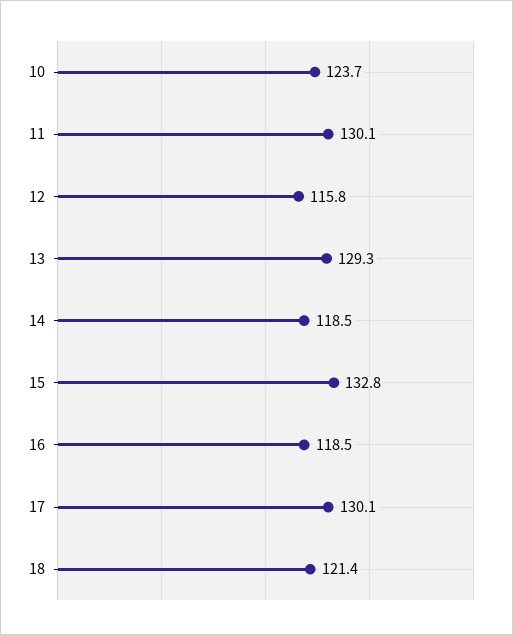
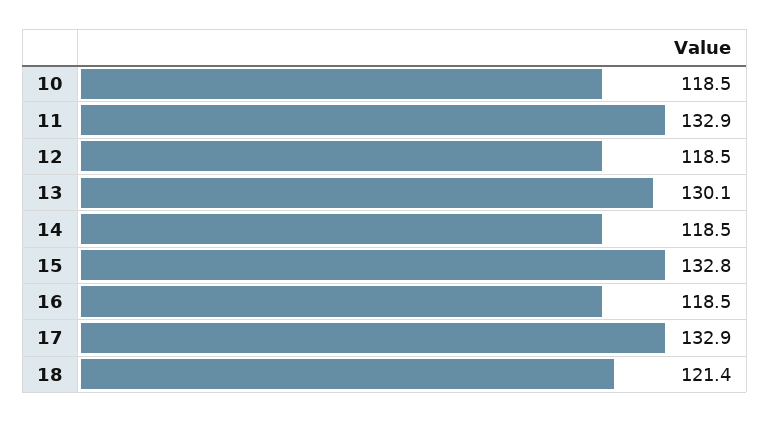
10: 123.7 -> 118.5
11: 130.1 -> 132.9
12: 115.8 -> 118.5
13: 129.3 -> 130.1
17: 130.1 -> 132.9

